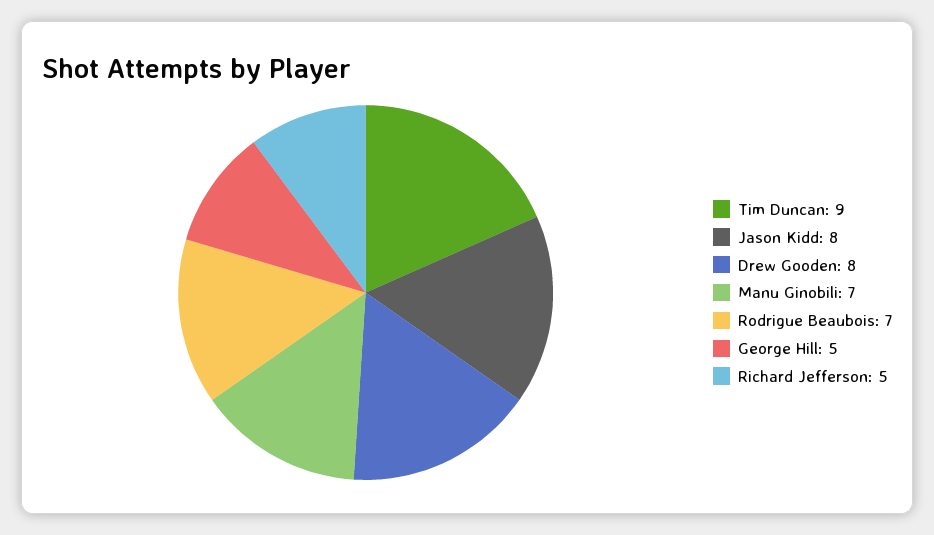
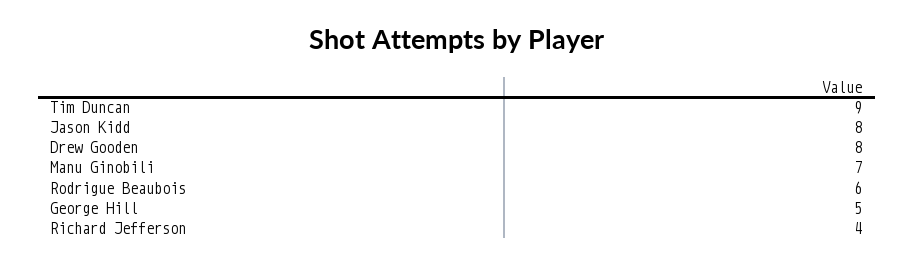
Rodrigue Beaubois: 7 -> 6
Richard Jefferson: 5 -> 4

